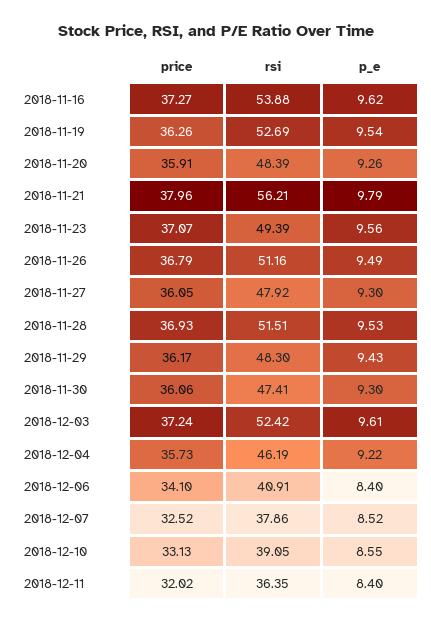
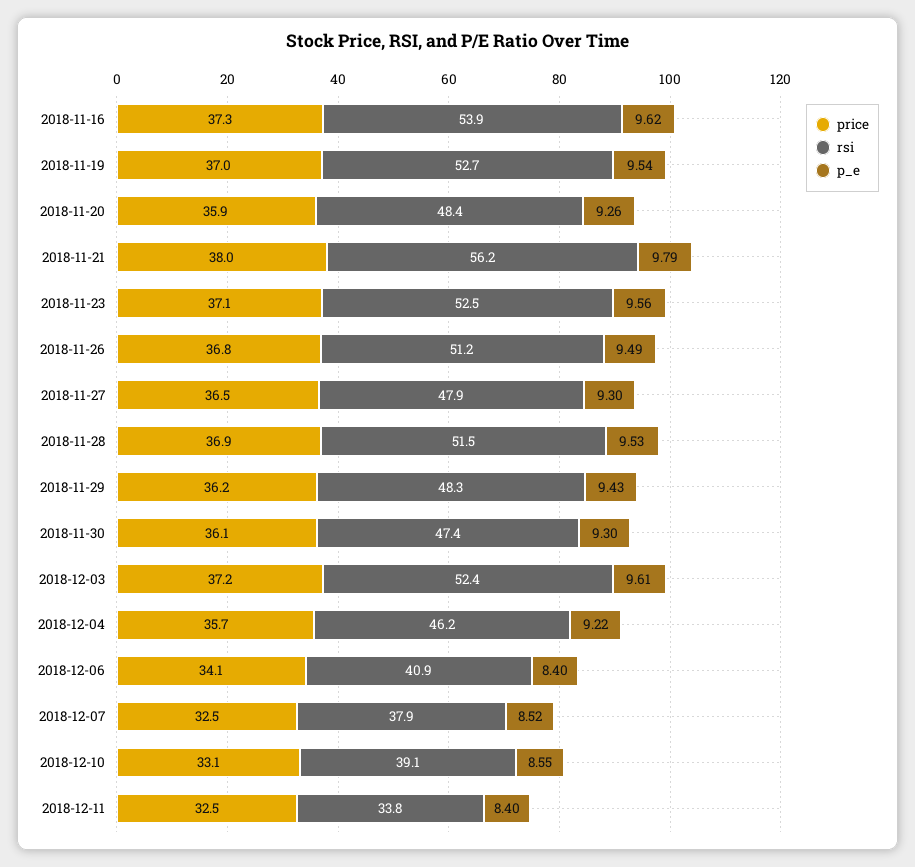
price, 2018-11-19: 36.26 -> 37
rsi, 2018-11-23: 49.39 -> 52.5
price, 2018-11-27: 36.05 -> 36.5
price, 2018-12-11: 32.02 -> 32.5
rsi, 2018-12-11: 36.35 -> 33.8

